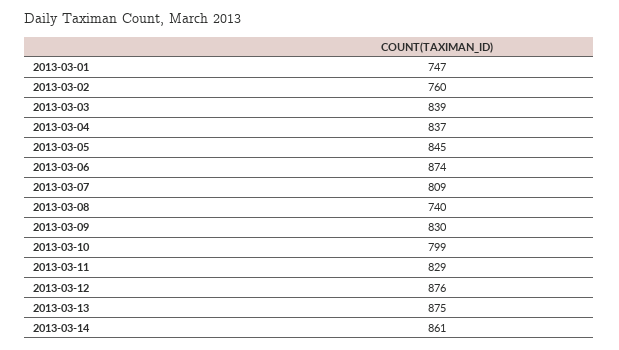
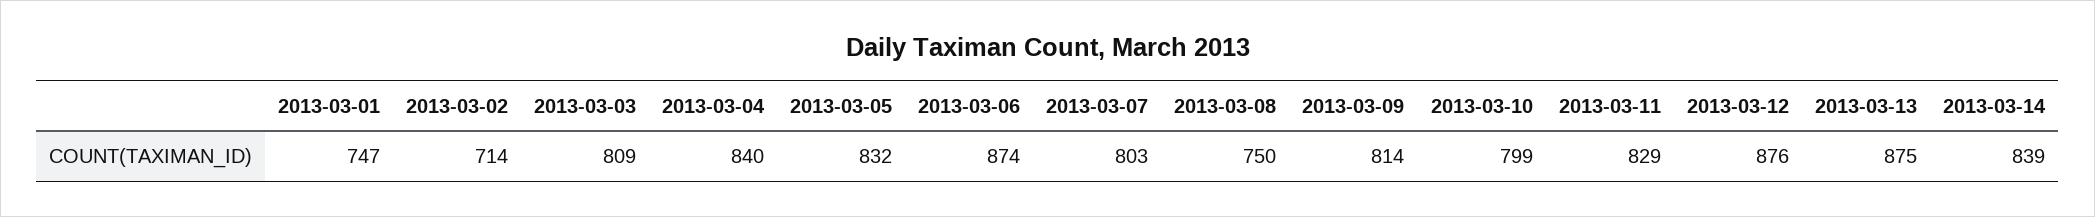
2013-03-02: 760 -> 714
2013-03-03: 839 -> 809
2013-03-04: 837 -> 840
2013-03-05: 845 -> 832
2013-03-07: 809 -> 803
2013-03-08: 740 -> 750
2013-03-09: 830 -> 814
2013-03-14: 861 -> 839

